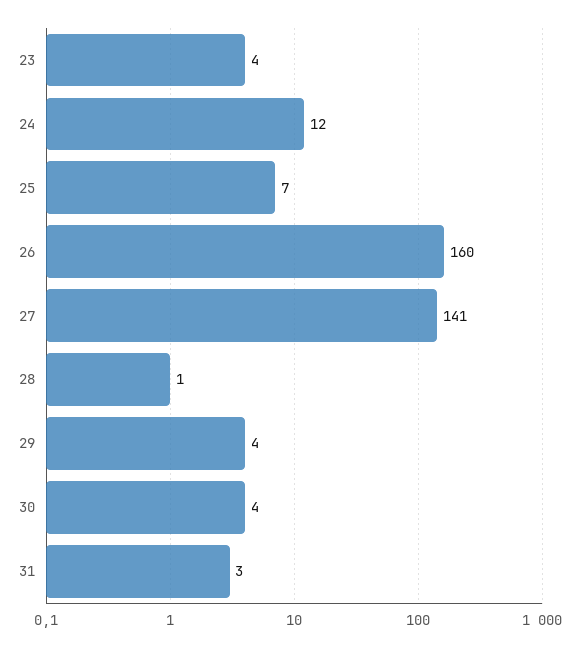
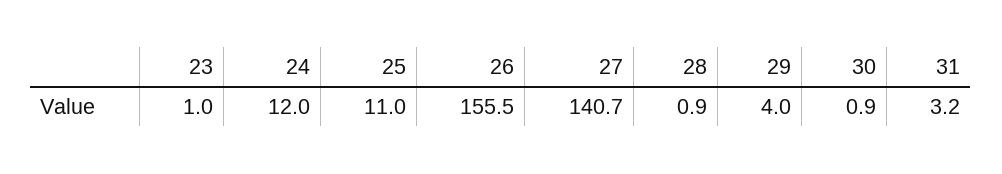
23: 4 -> 1
25: 7 -> 11
26: 160 -> 155.5
30: 4 -> 0.9

